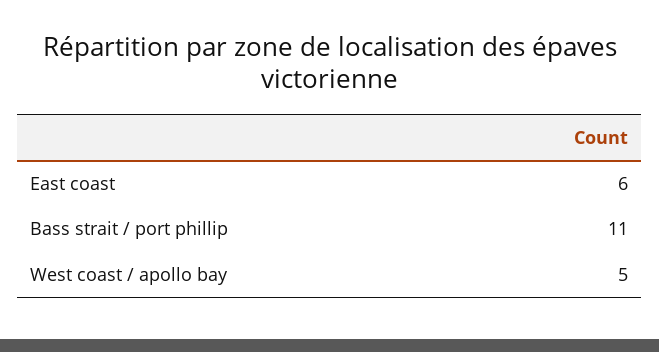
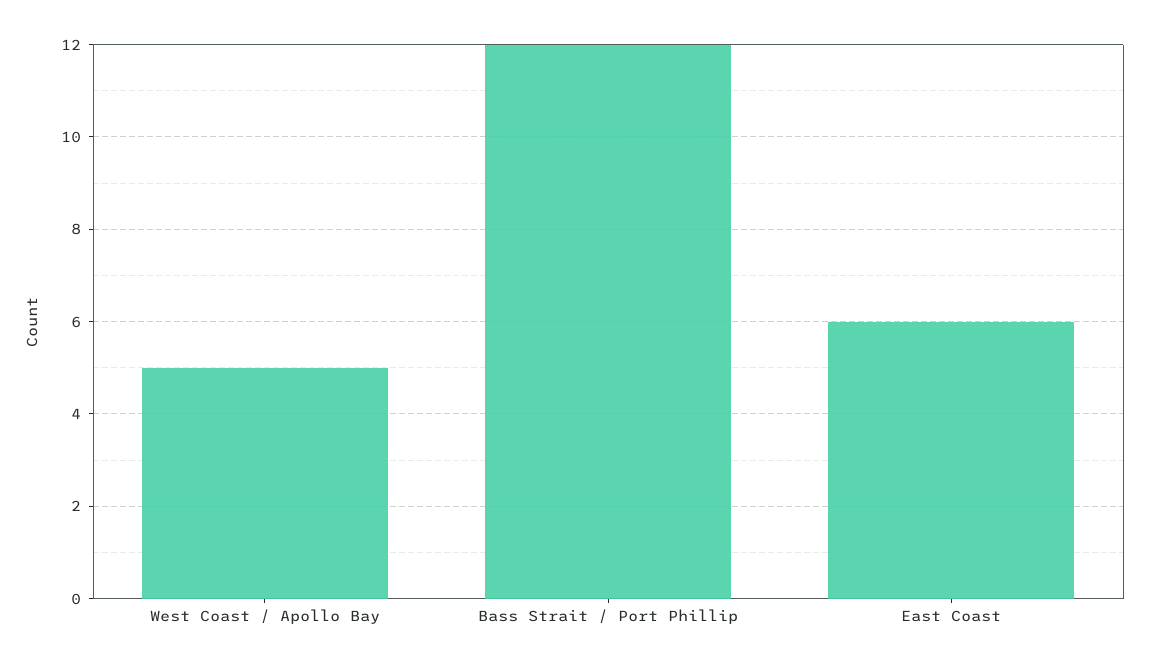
Bass strait / port phillip: 11 -> 12

